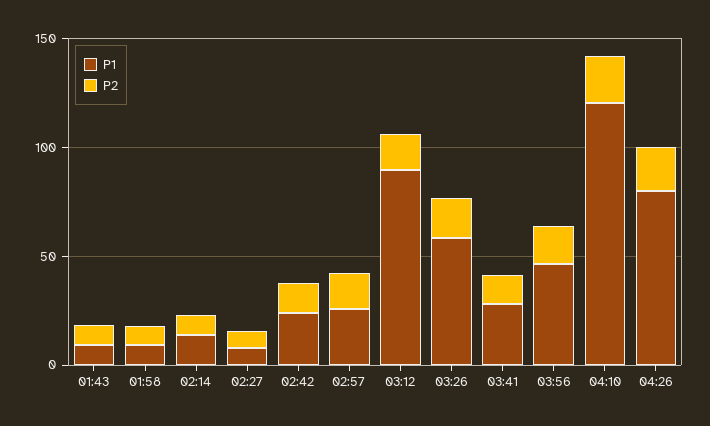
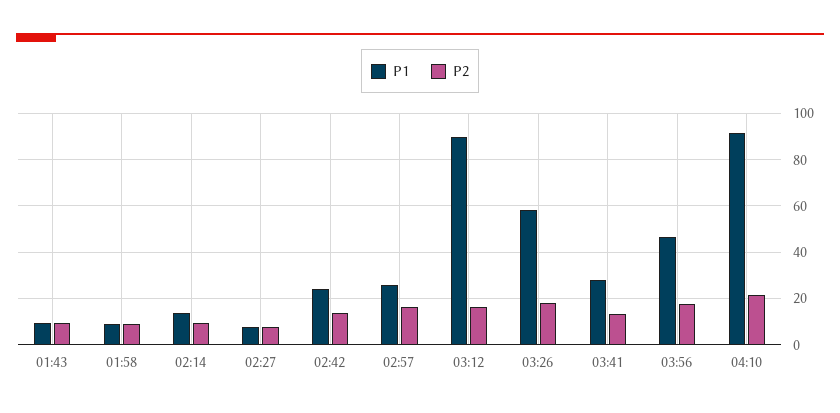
P1, 04:10: 120 -> 90
P1, 04:26: 80 -> none
P2, 04:26: 20 -> none

